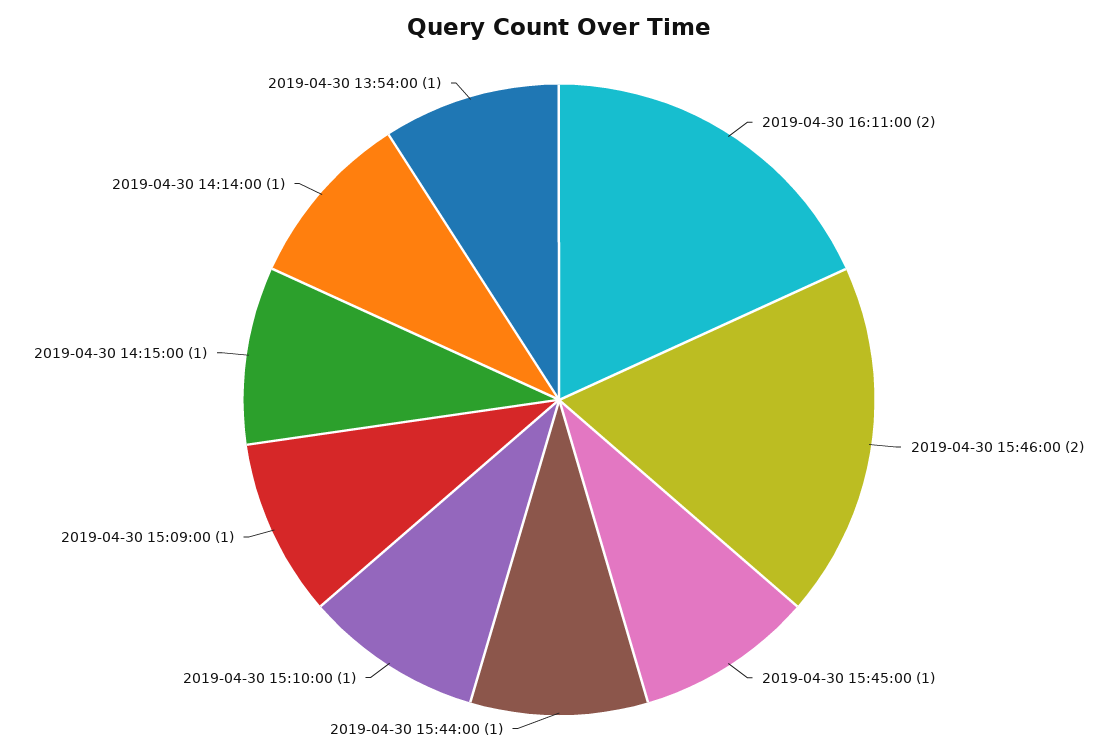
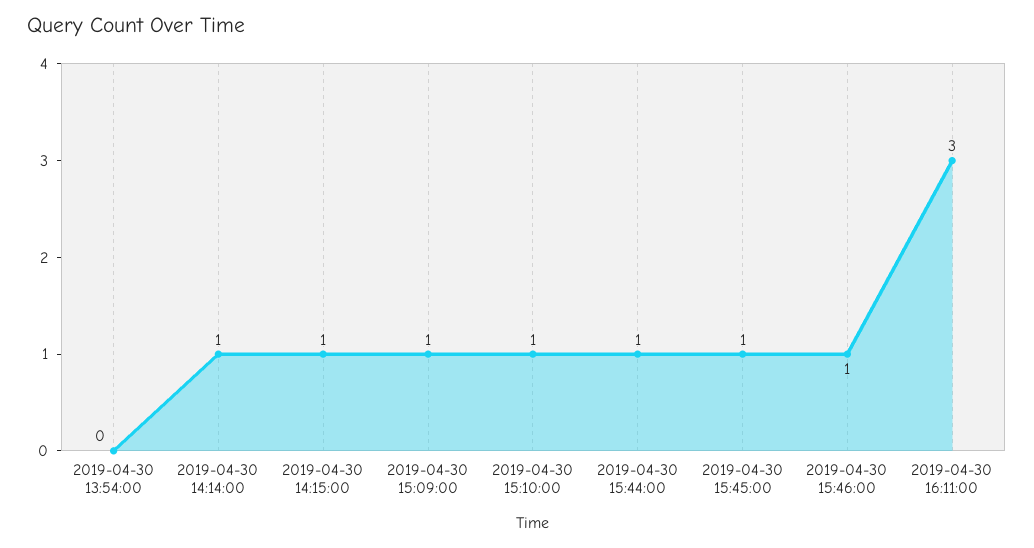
2019-04-30 16:11:00: 2 -> 3
2019-04-30 15:46:00: 2 -> 1
2019-04-30 13:54:00: 1 -> 0

